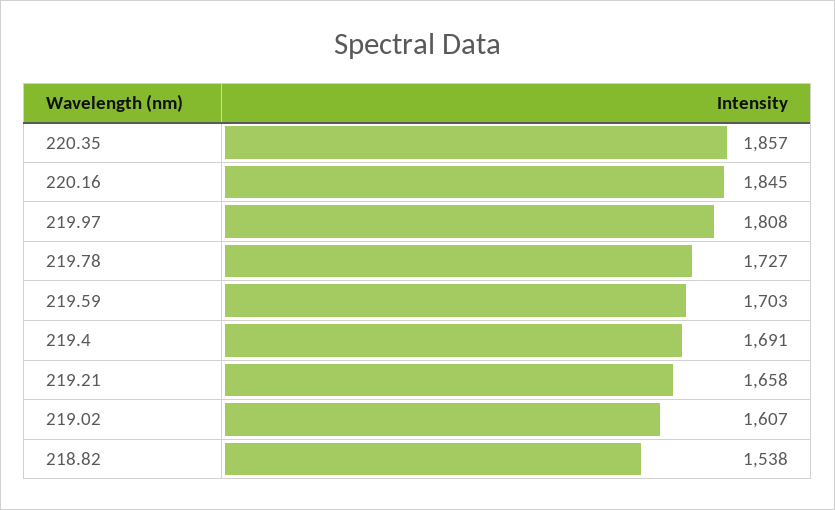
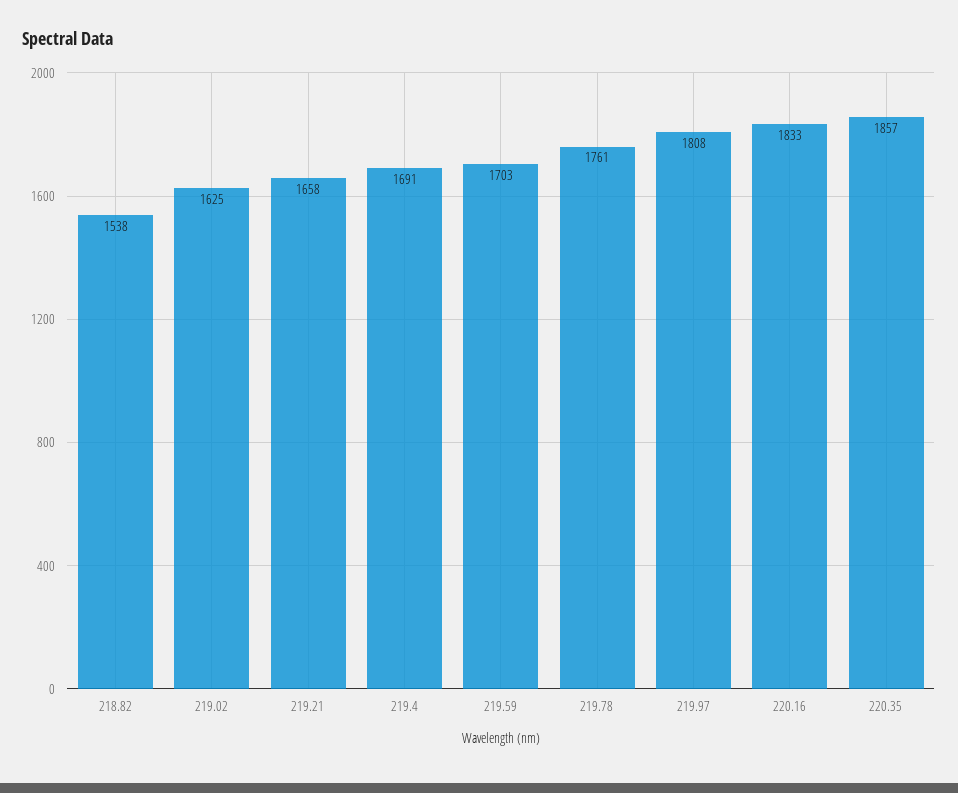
220.16: 1845 -> 1833
219.78: 1727 -> 1761
219.02: 1607 -> 1625

